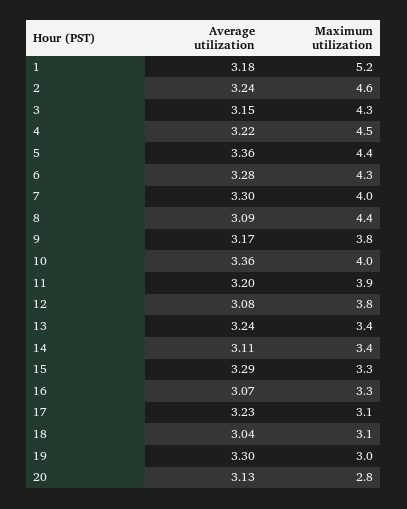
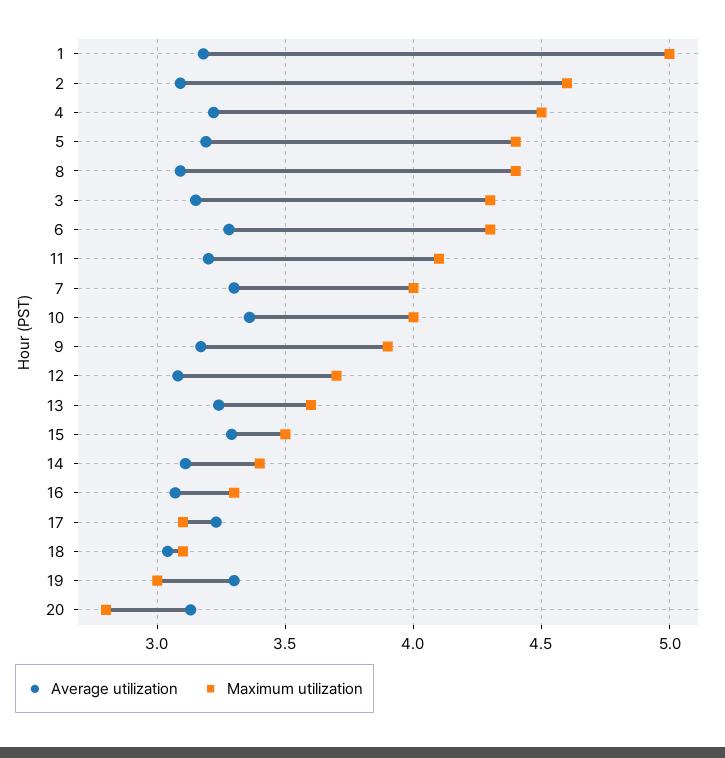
Maximum utilization, 1: 5.2 -> 5
Average utilization, 2: 3.24 -> 3.1
Average utilization, 5: 3.36 -> 3.2
Maximum utilization, 9: 3.8 -> 3.9
Maximum utilization, 11: 3.9 -> 4.1
Maximum utilization, 12: 3.8 -> 3.7
Maximum utilization, 13: 3.4 -> 3.6
Maximum utilization, 15: 3.3 -> 3.5

